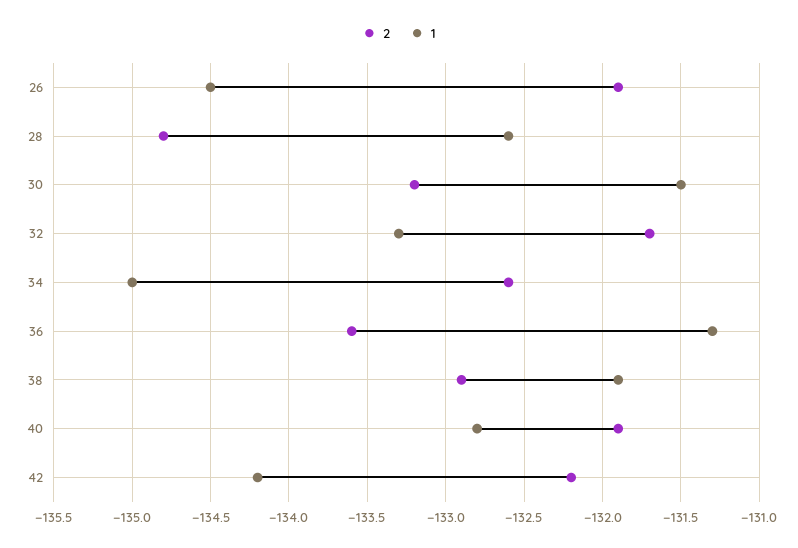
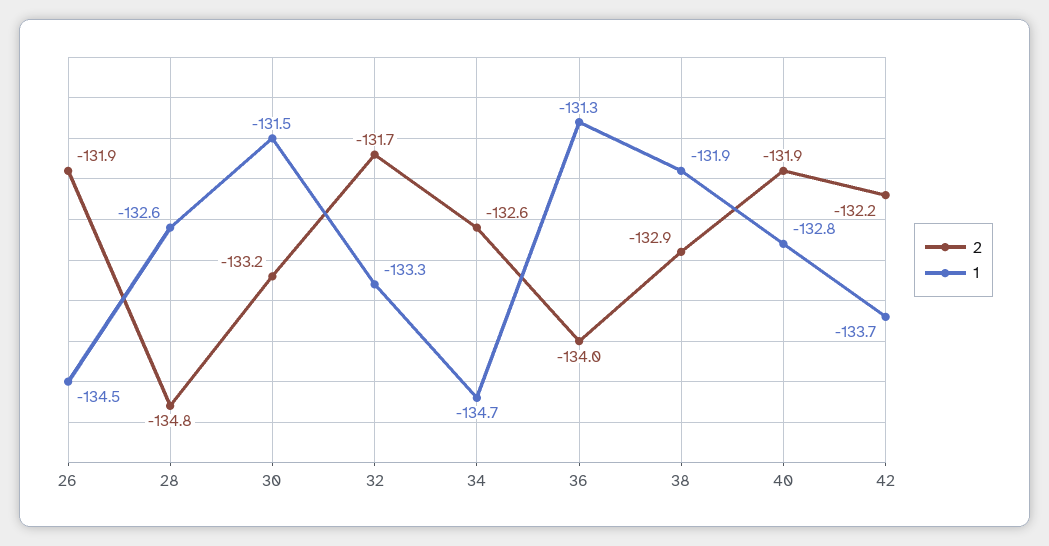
1, 34: -135 -> -134.7
2, 36: -133.6 -> -134
1, 42: -134.2 -> -133.7

